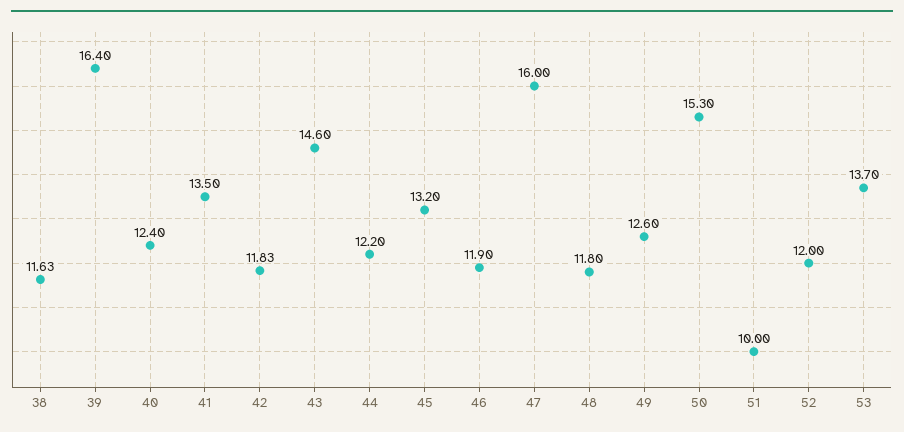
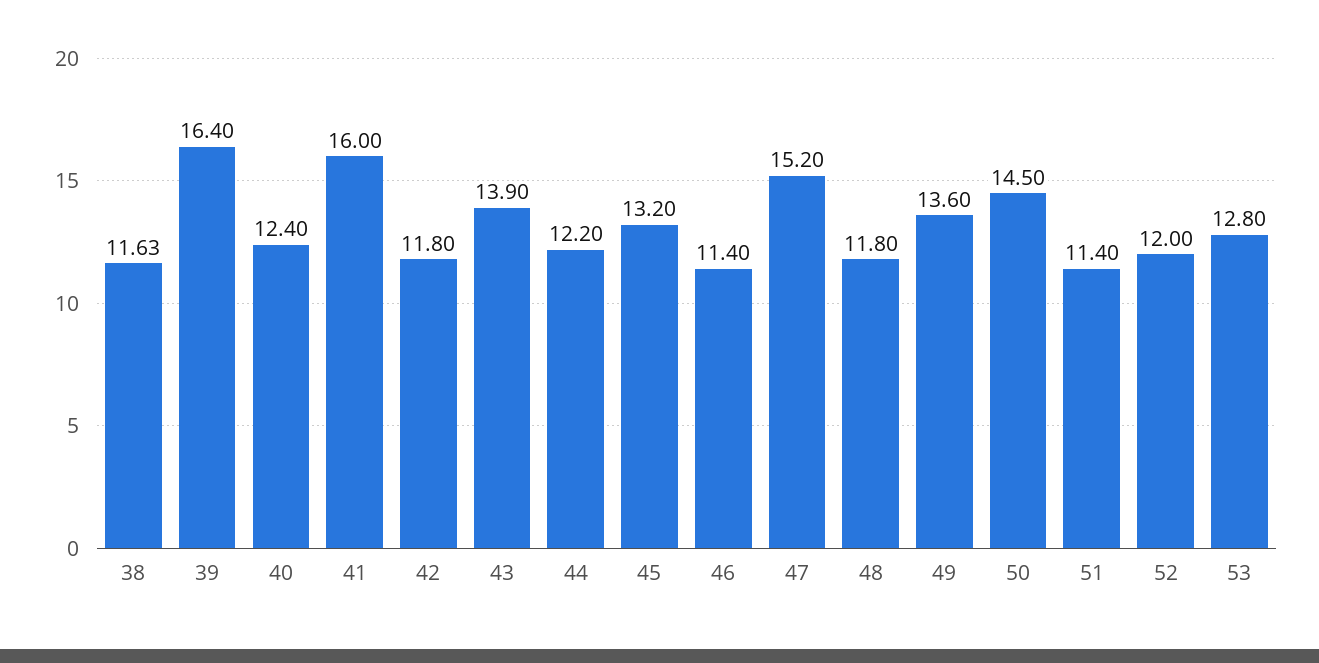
41: 13.5 -> 16
42: 11.83 -> 11.8
43: 14.6 -> 13.9
46: 11.9 -> 11.4
47: 16 -> 15.2
49: 12.6 -> 13.6
50: 15.3 -> 14.5
51: 10 -> 11.4
53: 13.7 -> 12.8

